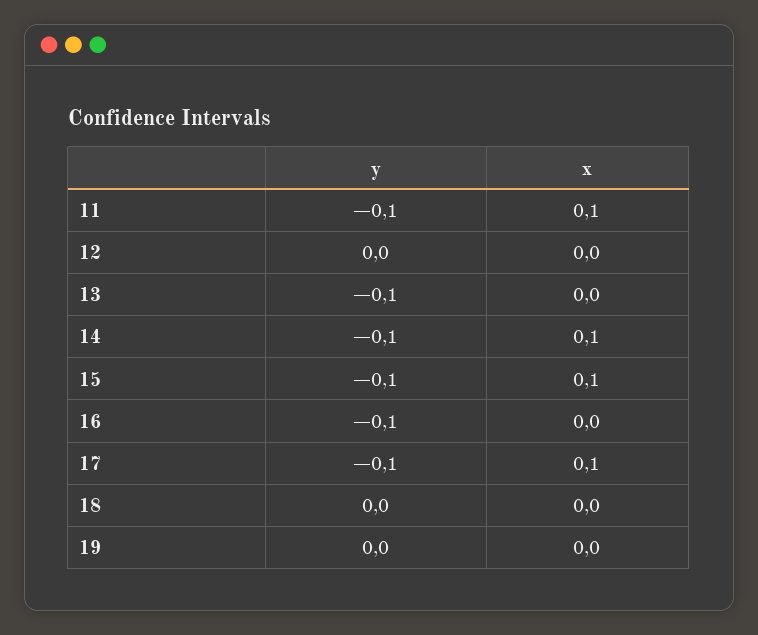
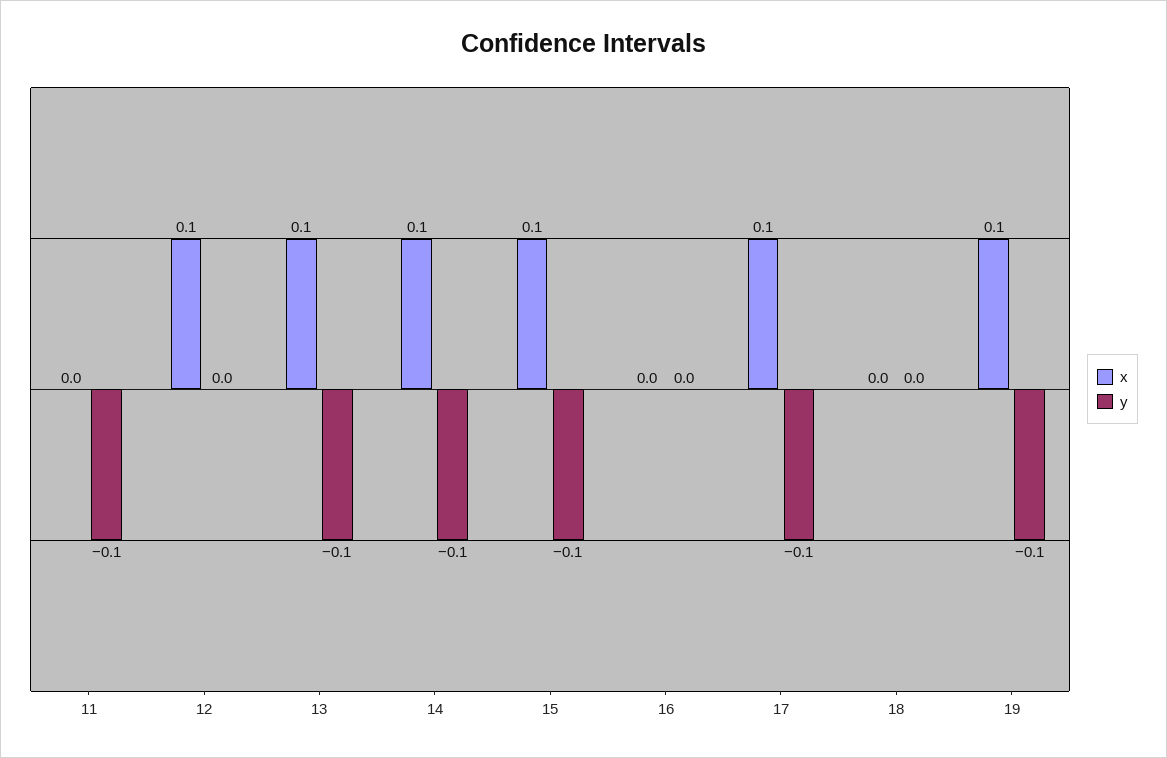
x, 11: 0.1 -> 0
x, 12: 0 -> 0.1
x, 13: 0 -> 0.1
y, 16: -0.1 -> 0
y, 19: 0 -> -0.1
x, 19: 0 -> 0.1

